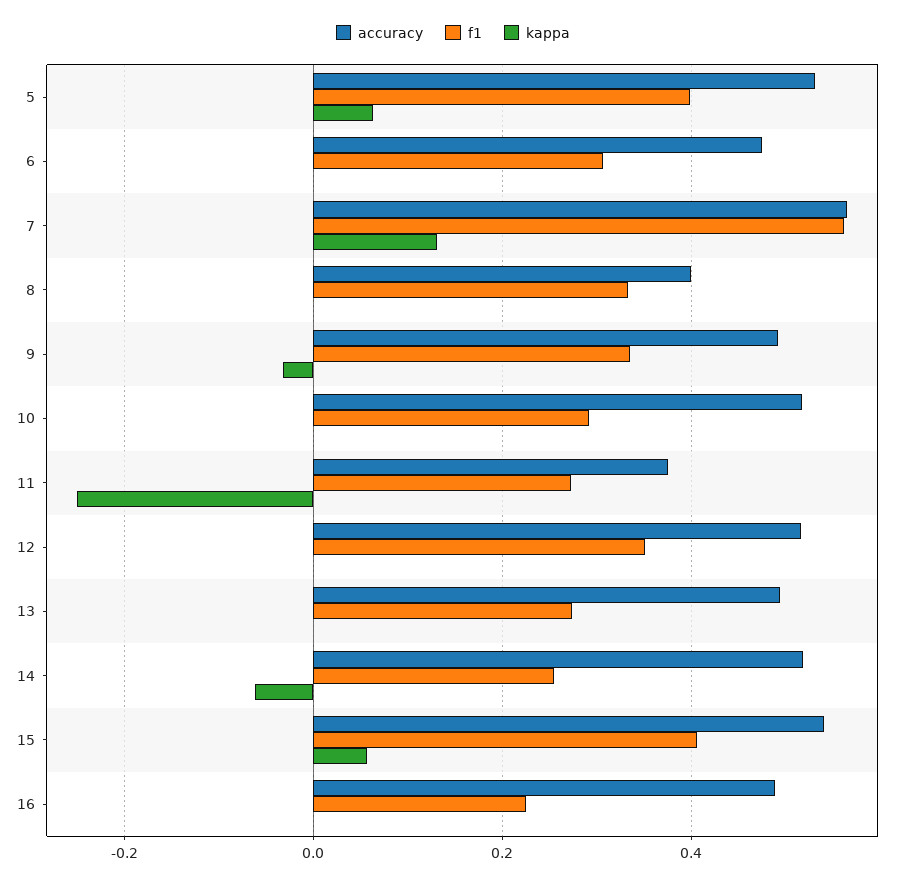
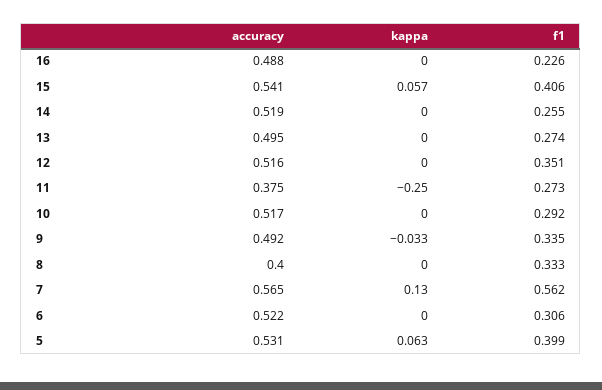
accuracy, 6: 0.48 -> 0.522
kappa, 14: -0.06 -> 0

